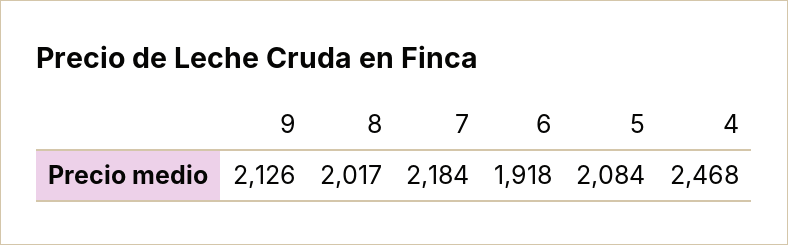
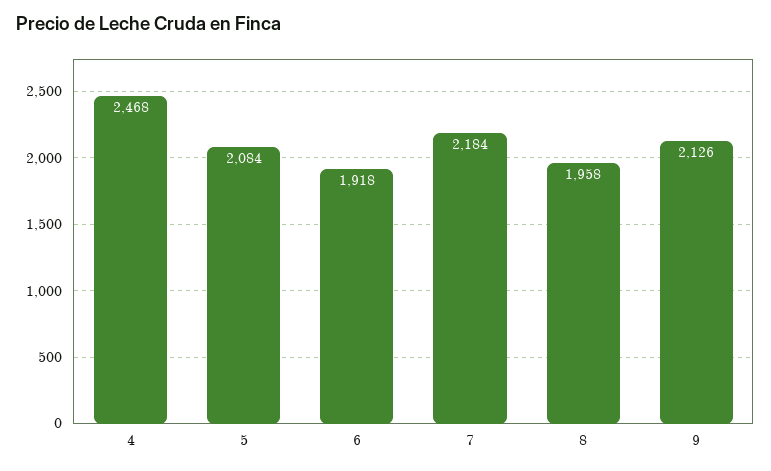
8: 2017 -> 1958

